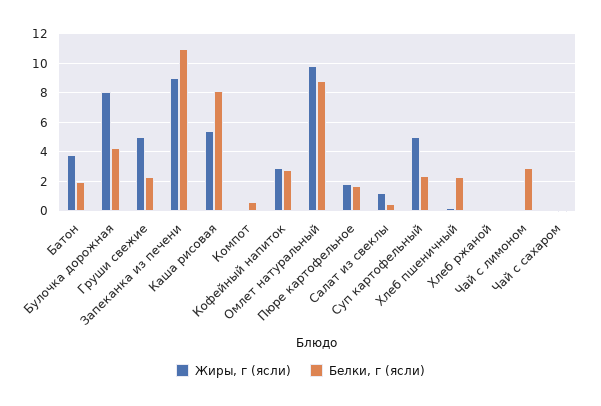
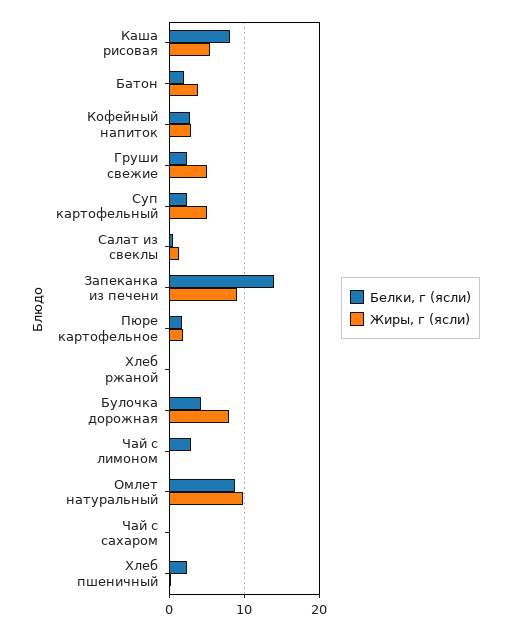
Белки, г (ясли), Запеканка из печени: 11 -> 14
Жиры, г (ясли), Компот: 0 -> none
Белки, г (ясли), Компот: 0.5 -> none

